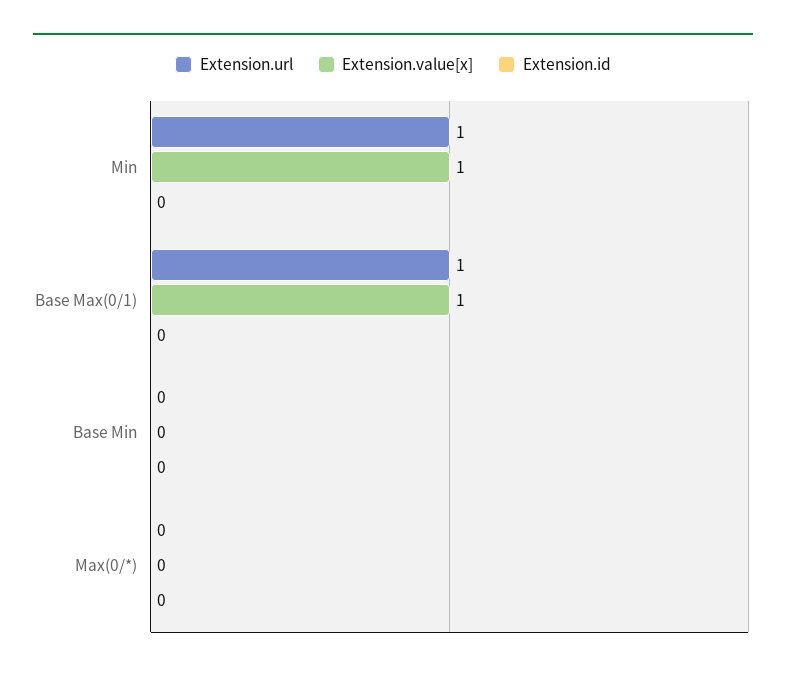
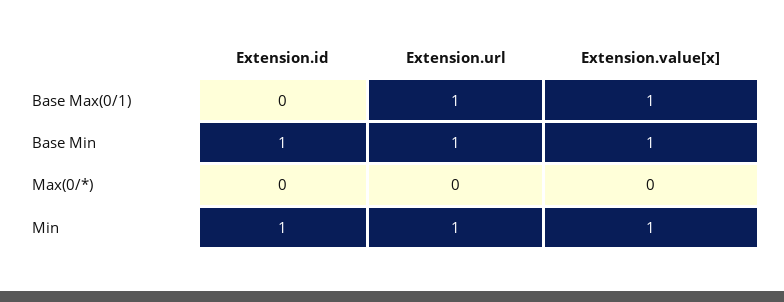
Extension.id, Min: 0 -> 1
Extension.url, Base Min: 0 -> 1
Extension.value[x], Base Min: 0 -> 1
Extension.id, Base Min: 0 -> 1

